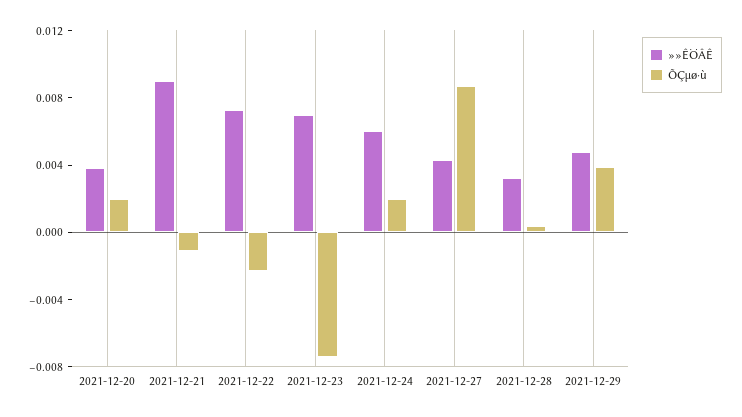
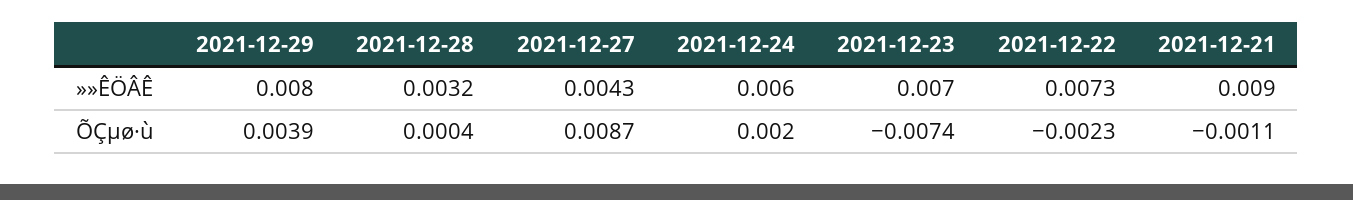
»»ÊÖÂÊ, 2021-12-20: 0.004 -> none
ÕÇµø·ù, 2021-12-20: 0.002 -> none
»»ÊÖÂÊ, 2021-12-29: 0.005 -> 0.008

